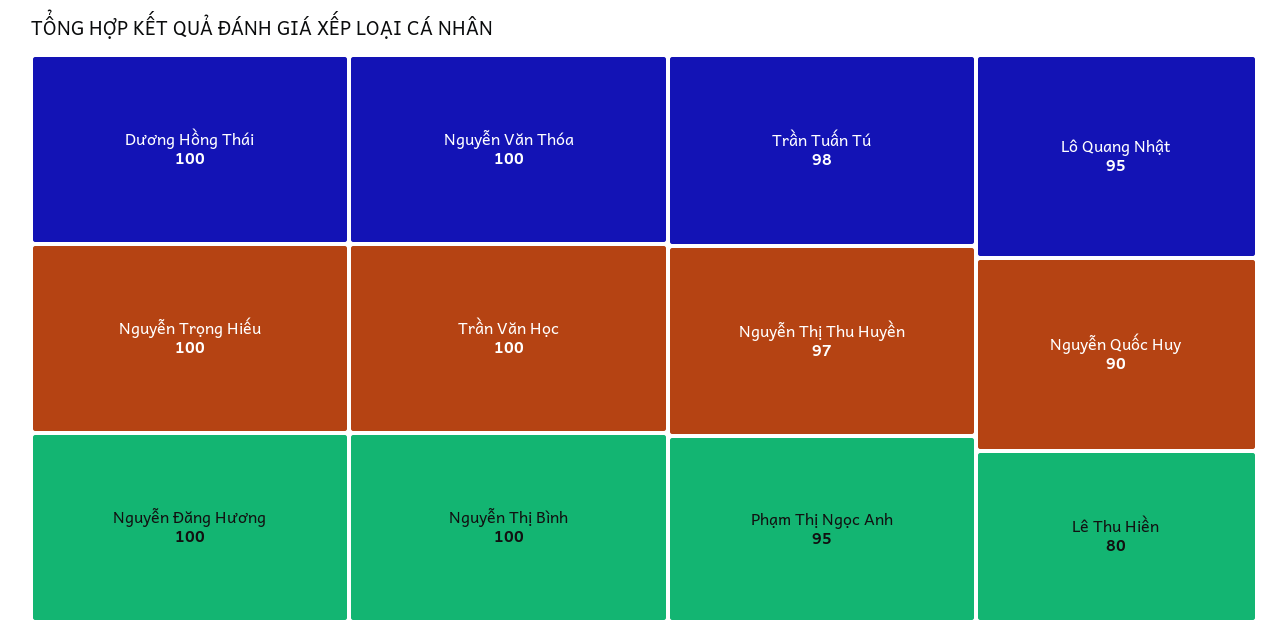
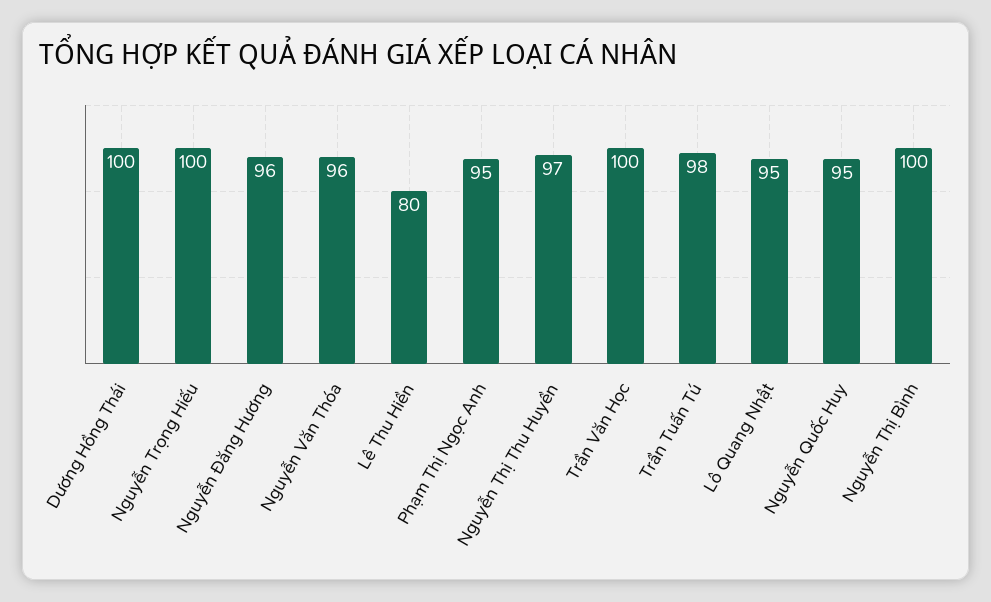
Nguyễn Đăng Hương: 100 -> 96
Nguyễn Văn Thóa: 100 -> 96
Nguyễn Quốc Huy: 90 -> 95

